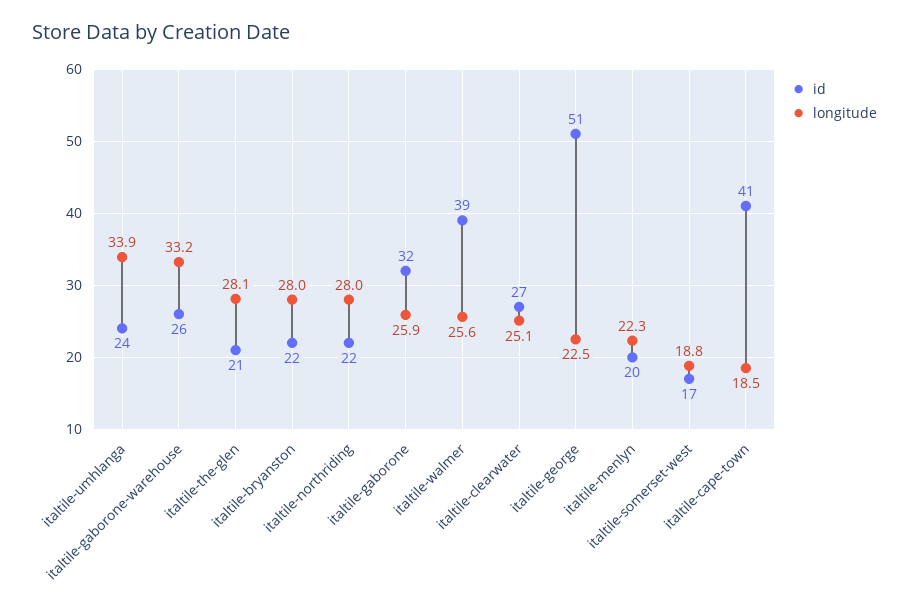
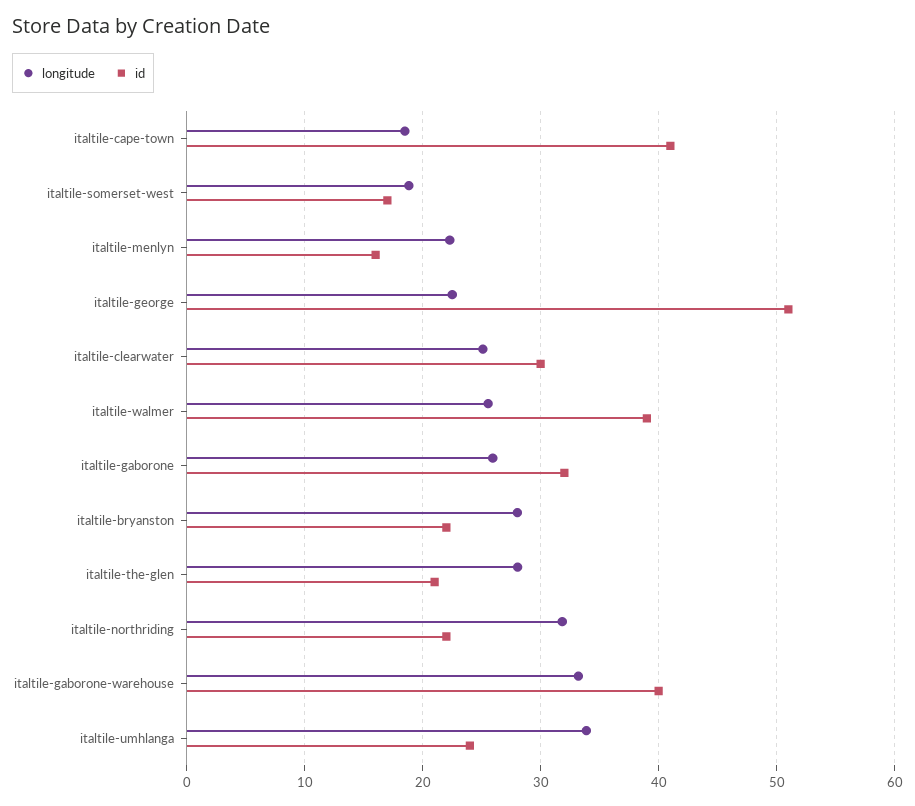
id, italtile-gaborone-warehouse: 26 -> 40
longitude, italtile-northriding: 28 -> 32
id, italtile-clearwater: 27 -> 30
id, italtile-menlyn: 20 -> 16

